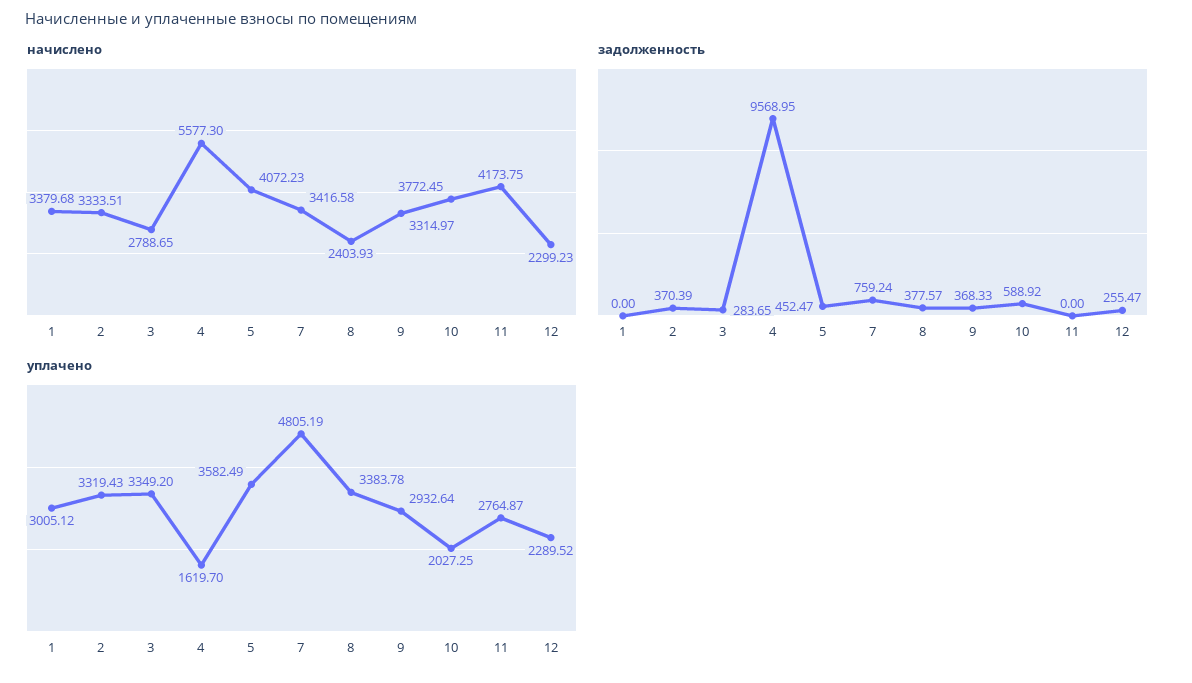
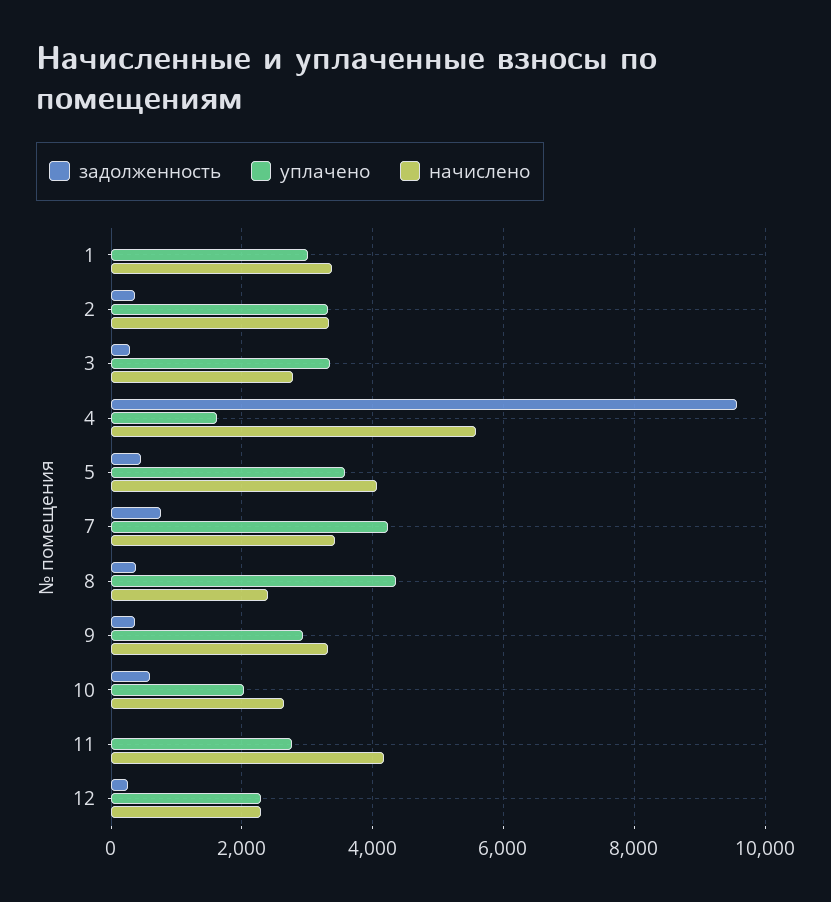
начислено, 10: 3772.45 -> 2600
уплачено, 7: 4805.19 -> 4200
уплачено, 8: 3383.78 -> 4400

